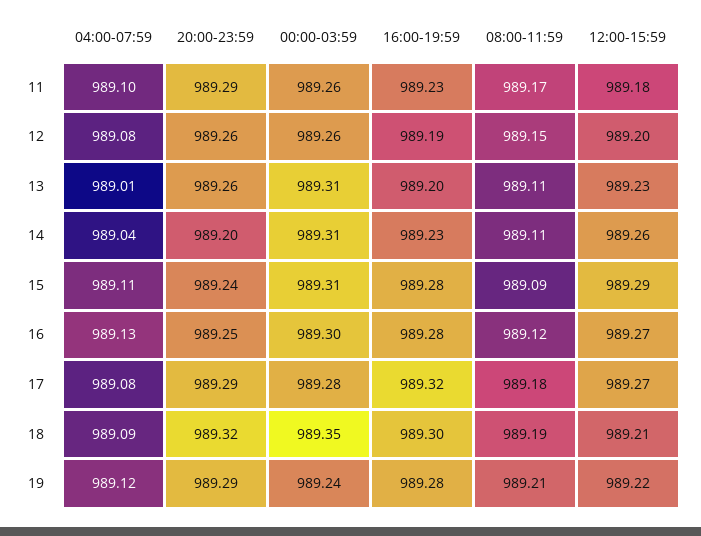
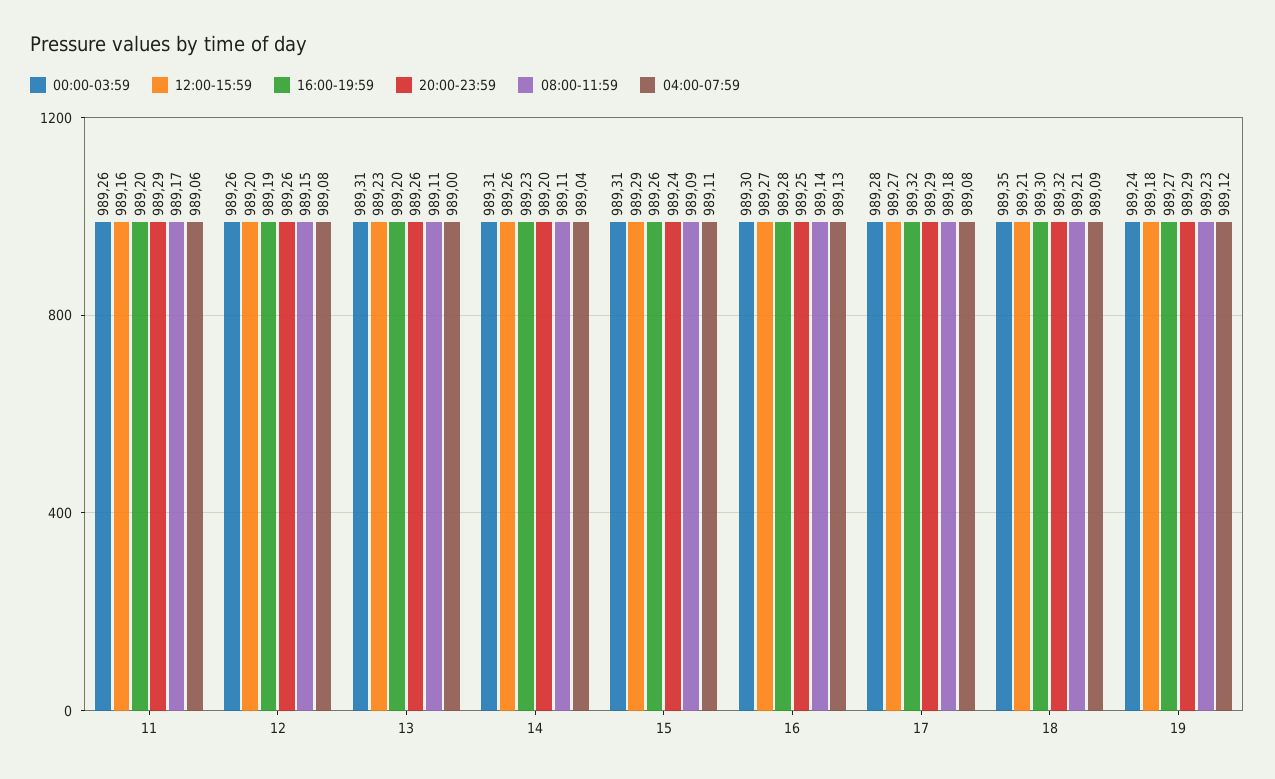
04:00-07:59, 11: 989.1 -> 989.06
16:00-19:59, 11: 989.23 -> 989.2
12:00-15:59, 11: 989.18 -> 989.16
04:00-07:59, 13: 989.01 -> 989
16:00-19:59, 15: 989.28 -> 989.26
08:00-11:59, 16: 989.12 -> 989.14
08:00-11:59, 18: 989.19 -> 989.21
16:00-19:59, 19: 989.28 -> 989.27
08:00-11:59, 19: 989.21 -> 989.23
12:00-15:59, 19: 989.22 -> 989.18

